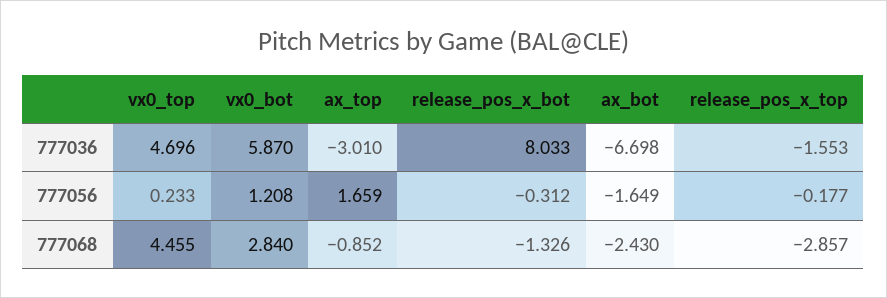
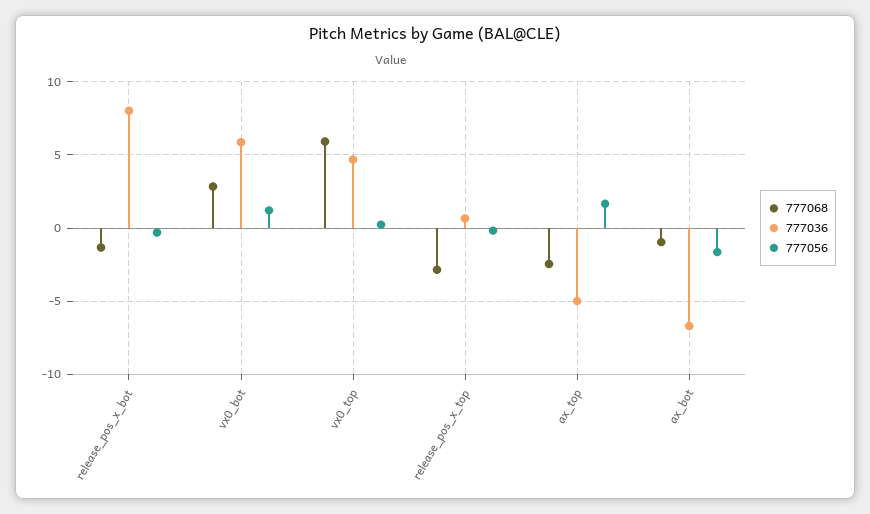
777036, ax_top: -3.01 -> -5
777036, release_pos_x_top: -1.553 -> 0.5
777068, vx0_top: 4.455 -> 6
777068, ax_top: -0.852 -> -2.5
777068, ax_bot: -2.43 -> -1

